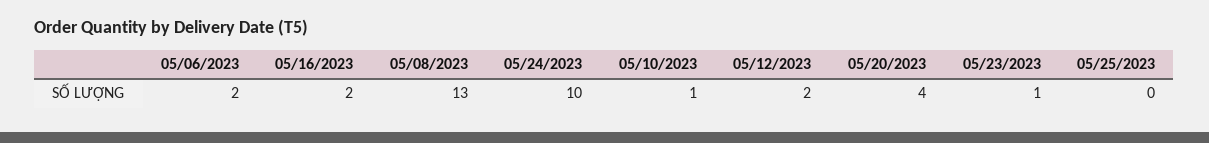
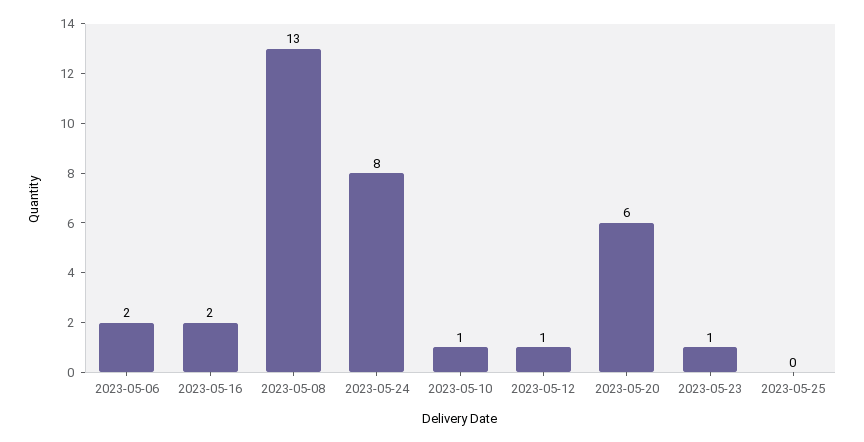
05/24/2023: 10 -> 8
05/12/2023: 2 -> 1
05/20/2023: 4 -> 6

